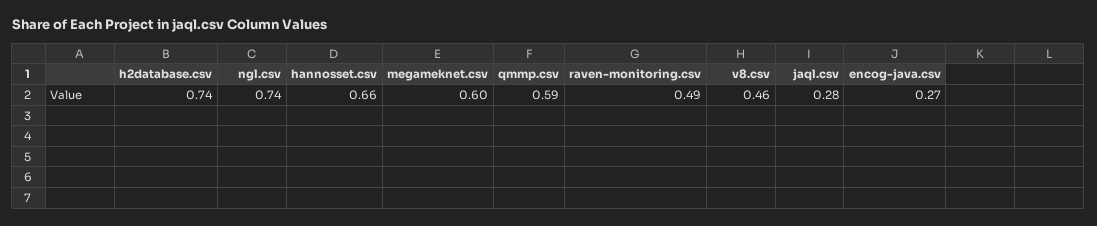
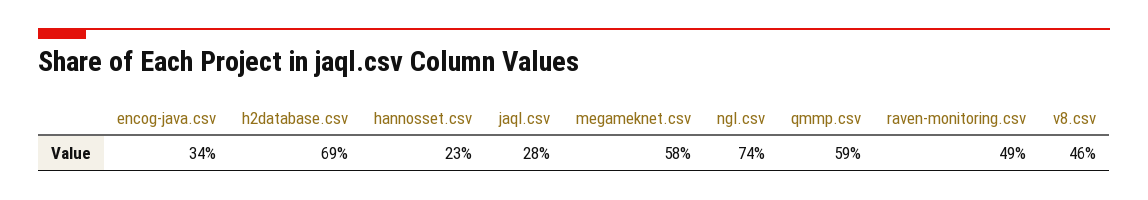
h2database.csv: 0.74 -> 0.69
hannosset.csv: 0.66 -> 0.23
megameknet.csv: 0.6 -> 0.58
encog-java.csv: 0.27 -> 0.34

